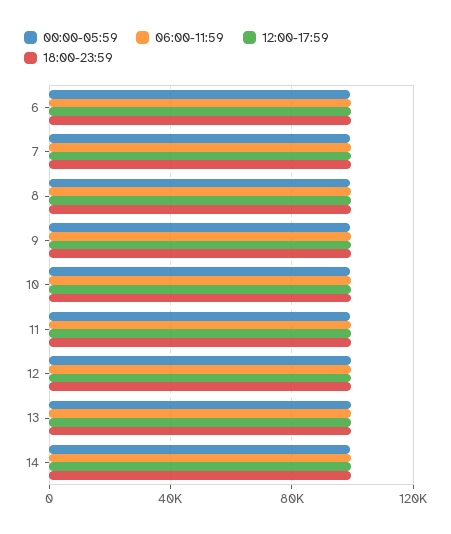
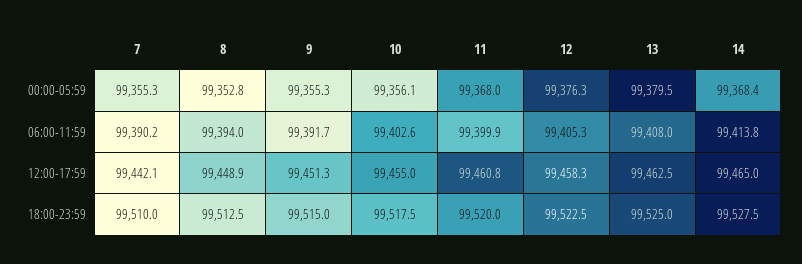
00:00-05:59, 6: 100000 -> none
06:00-11:59, 6: 100000 -> none
12:00-17:59, 6: 100000 -> none
18:00-23:59, 6: 100000 -> none

